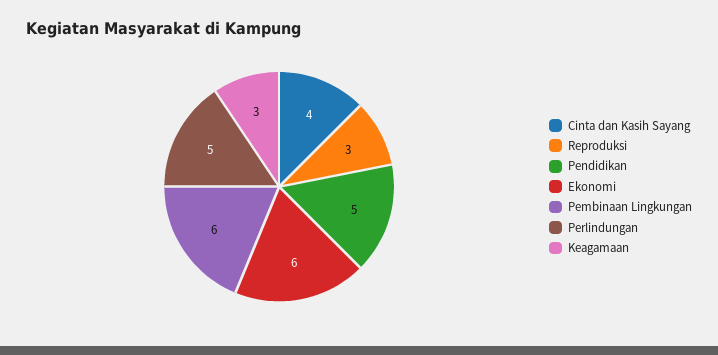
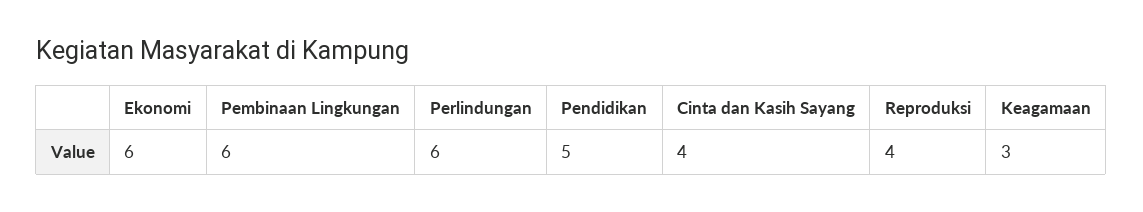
Reproduksi: 3 -> 4
Perlindungan: 5 -> 6

